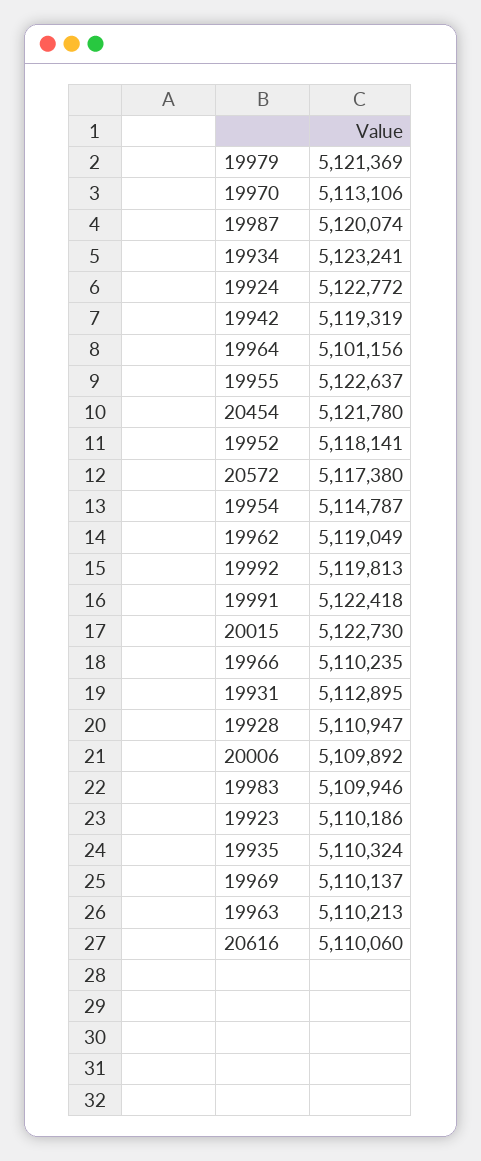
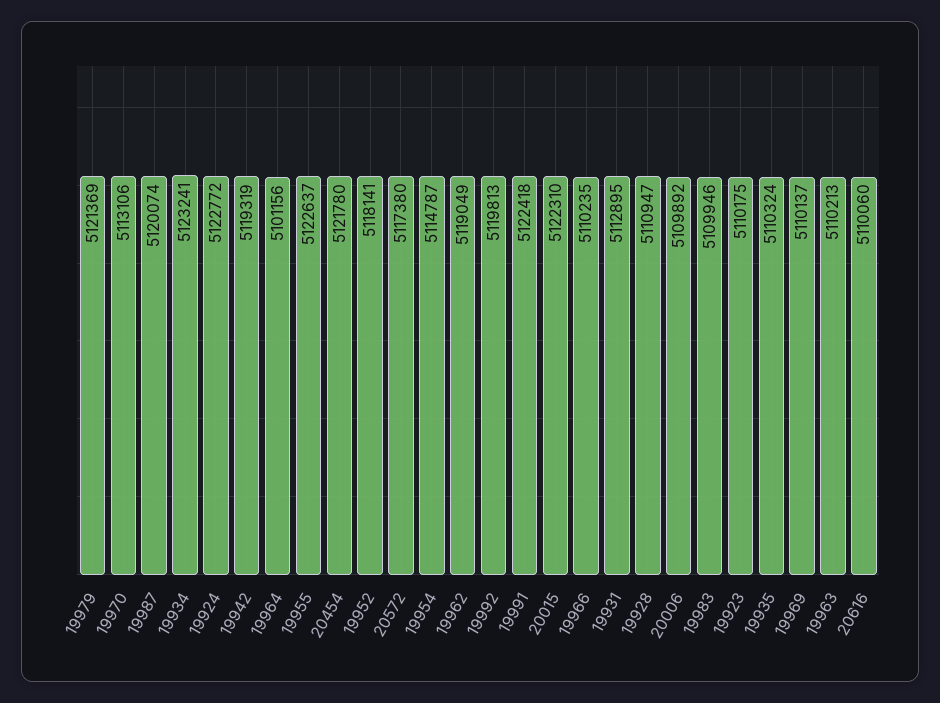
20015: 5122730 -> 5122310
19923: 5110186 -> 5110175

